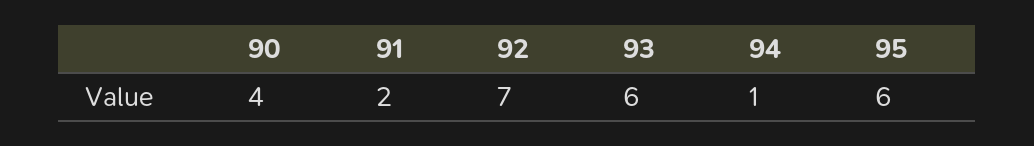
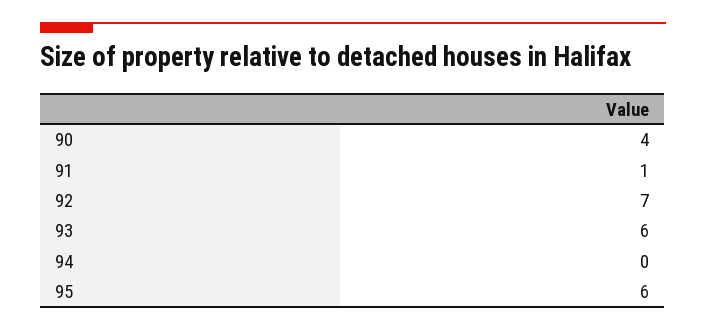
91: 2 -> 1
94: 1 -> 0

